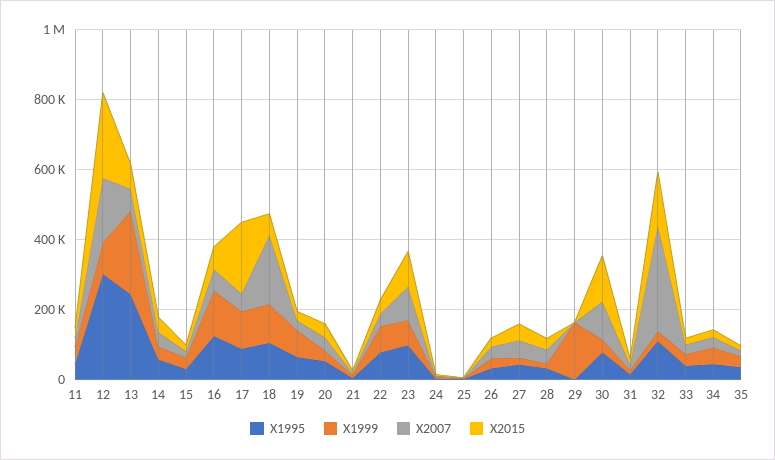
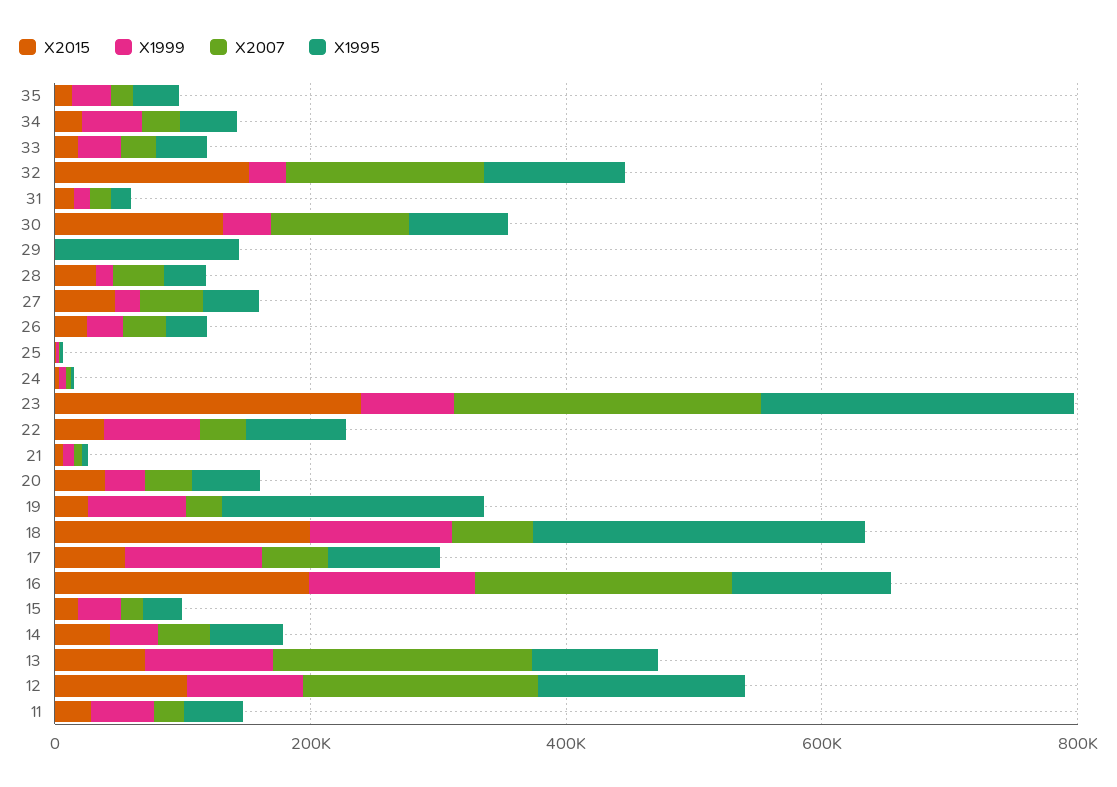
X1995, 12: 300000 -> 150000
X2015, 12: 250000 -> 100000
X1995, 13: 250000 -> 100000
X1999, 13: 250000 -> 100000
X2007, 13: 50000 -> 200000
X2007, 16: 50000 -> 200000
X2015, 16: 50000 -> 200000
X2015, 17: 200000 -> 50000
X1995, 18: 100000 -> 250000
X2007, 18: 200000 -> 50000
X2015, 18: 50000 -> 200000
X1995, 19: 50000 -> 200000
X1995, 23: 100000 -> 250000
X2007, 23: 100000 -> 250000
X2015, 23: 100000 -> 250000
X1995, 29: 0 -> 150000
X1999, 29: 150000 -> 0
X2007, 32: 300000 -> 150000

